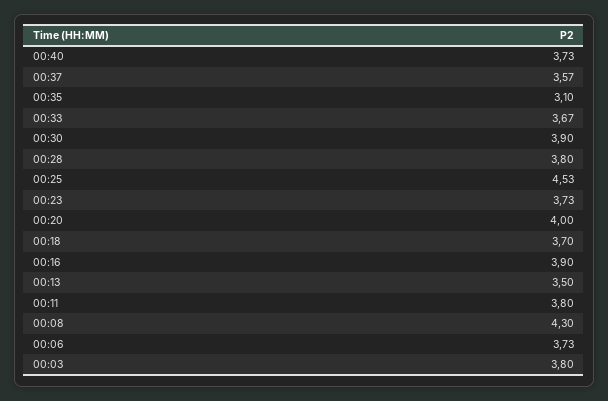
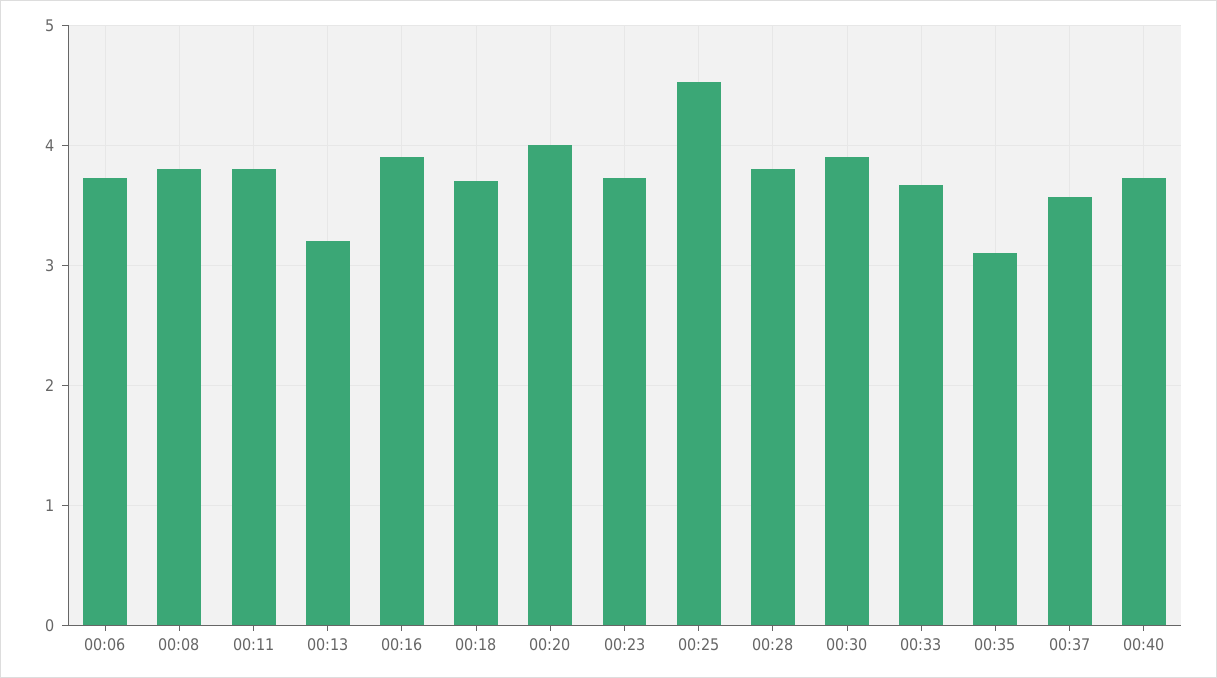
00:13: 3.5 -> 3.2
00:08: 4.3 -> 3.8
00:03: 3.8 -> none

